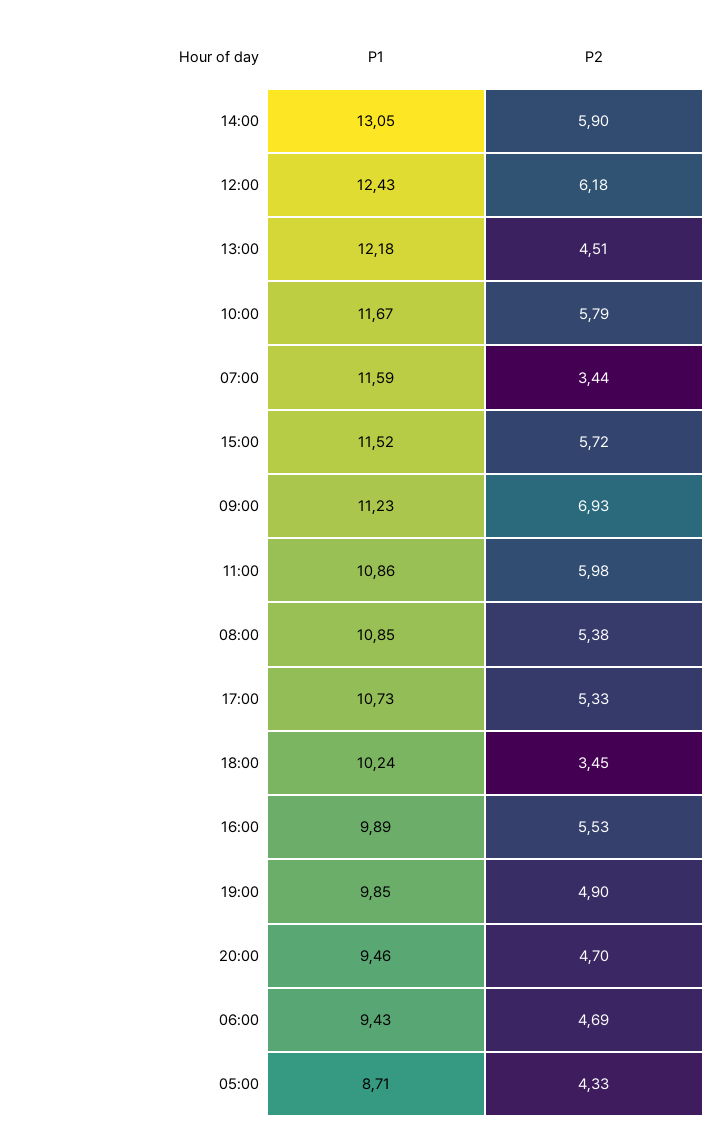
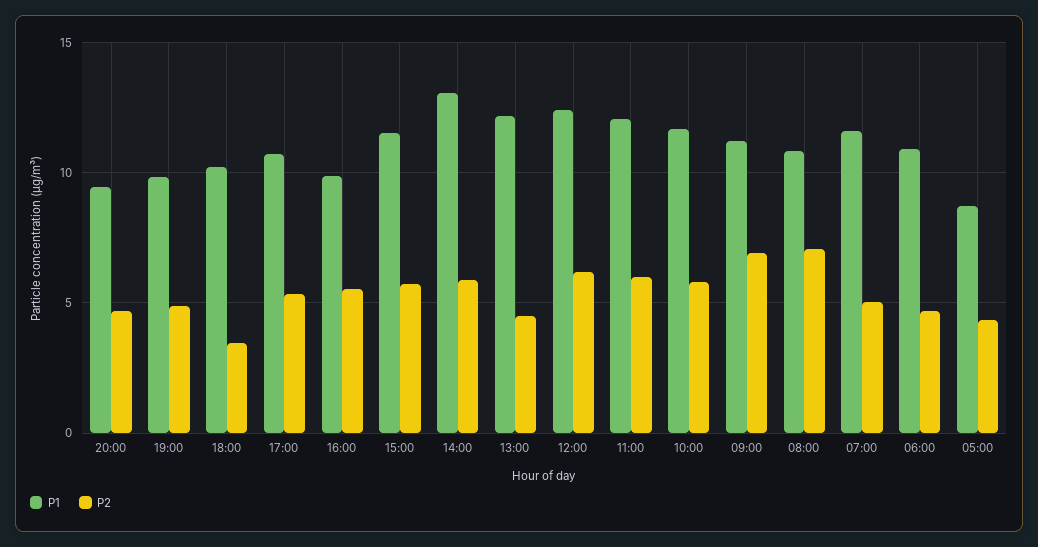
P2, 07:00: 3.44 -> 5
P1, 11:00: 10.86 -> 12
P2, 08:00: 5.38 -> 7
P1, 06:00: 9.43 -> 11

